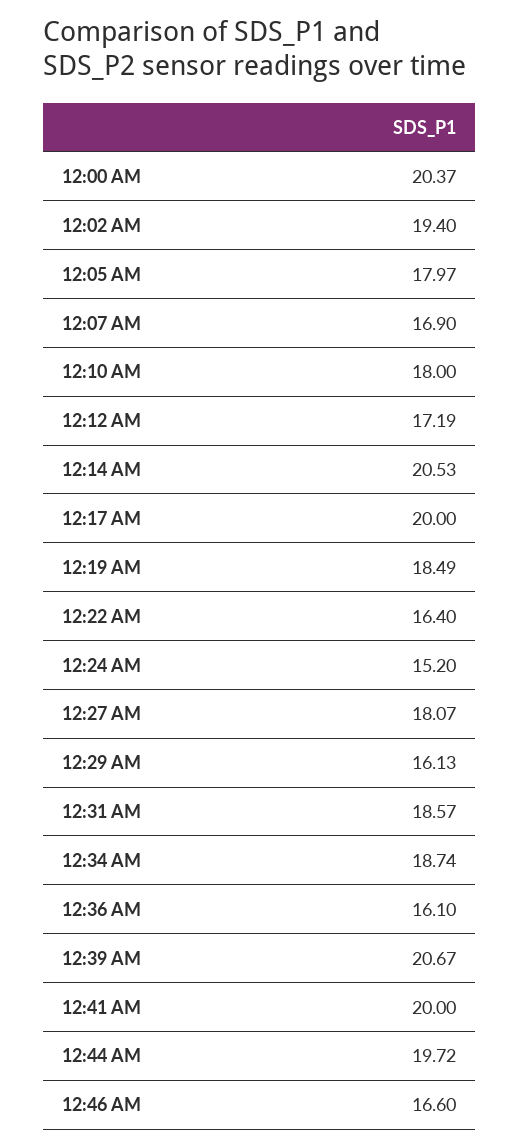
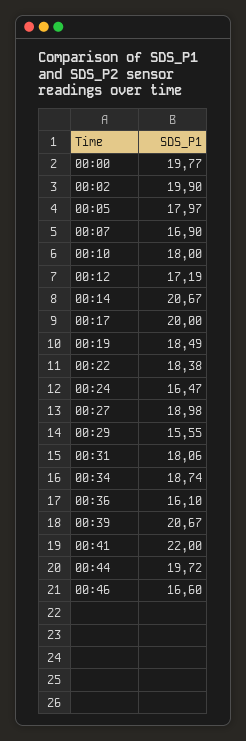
12:00 AM: 20.37 -> 19.77
12:02 AM: 19.4 -> 19.9
12:14 AM: 20.53 -> 20.67
12:22 AM: 16.4 -> 18.38
12:24 AM: 15.2 -> 16.47
12:27 AM: 18.07 -> 18.98
12:29 AM: 16.13 -> 15.55
12:31 AM: 18.57 -> 18.06
12:41 AM: 20 -> 22

